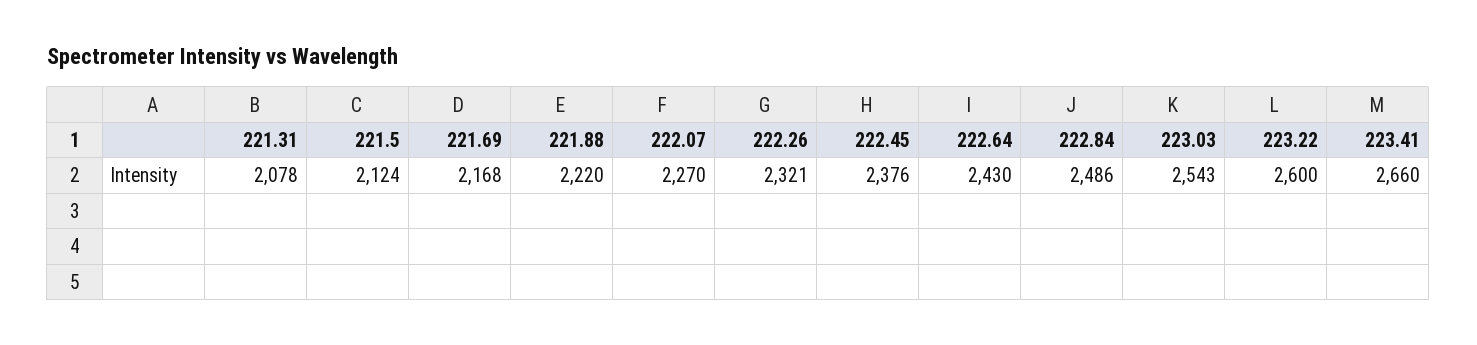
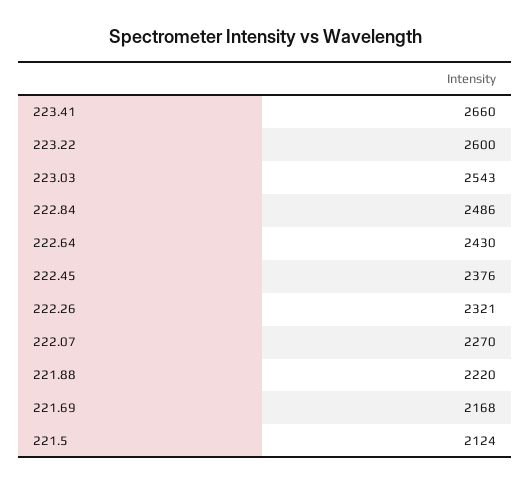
221.31: 2078 -> none

